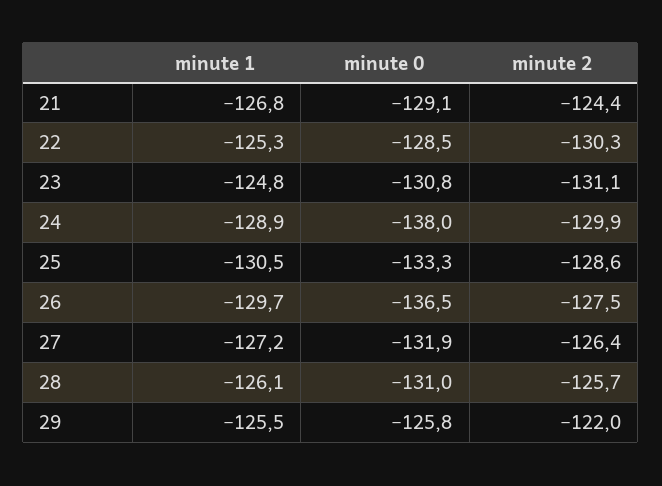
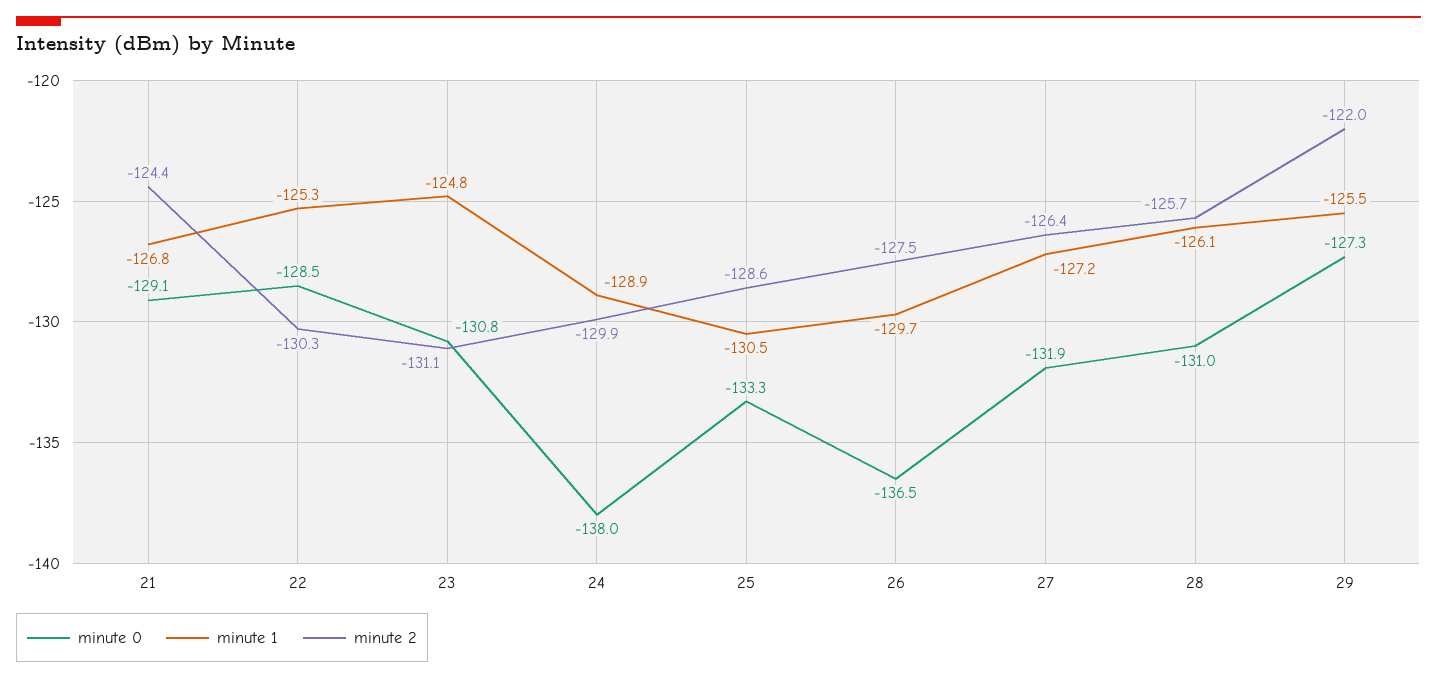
minute 0, 29: -125.8 -> -127.3

